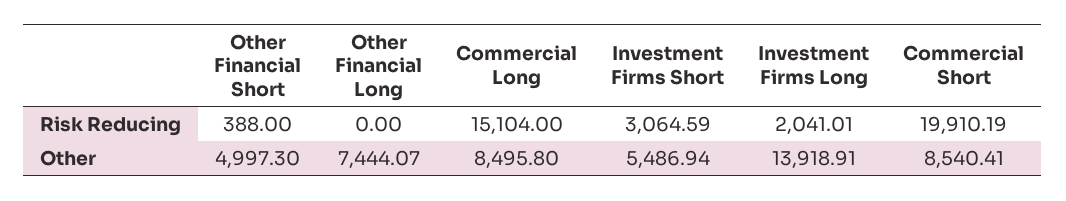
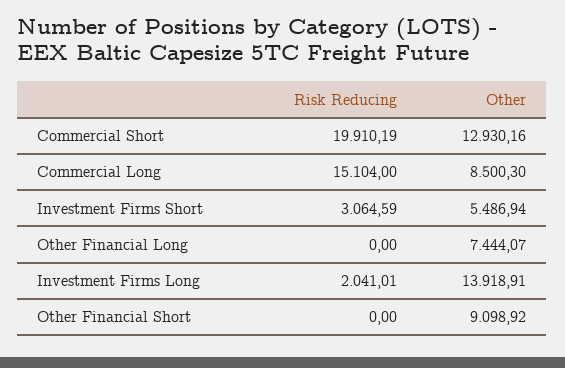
Other Financial Short, Risk Reducing: 388 -> 0
Other Financial Short, Other: 4997.3 -> 9098.92
Commercial Long, Other: 8495.8 -> 8500.3
Commercial Short, Other: 8540.41 -> 12930.16

